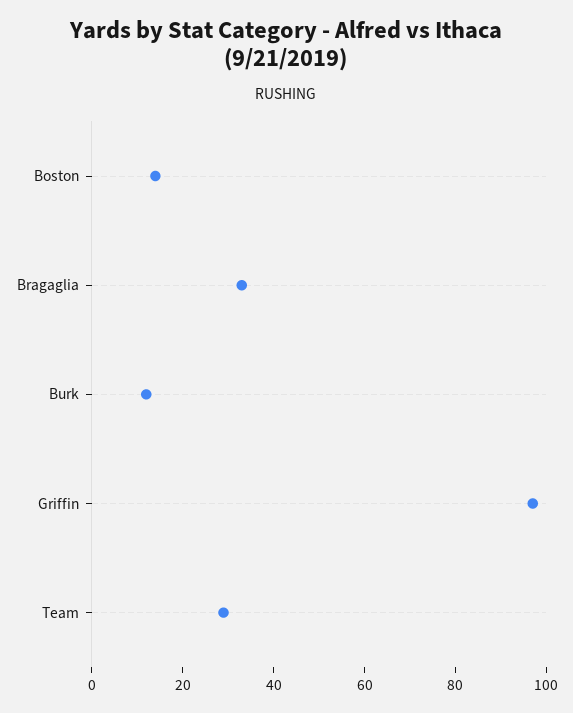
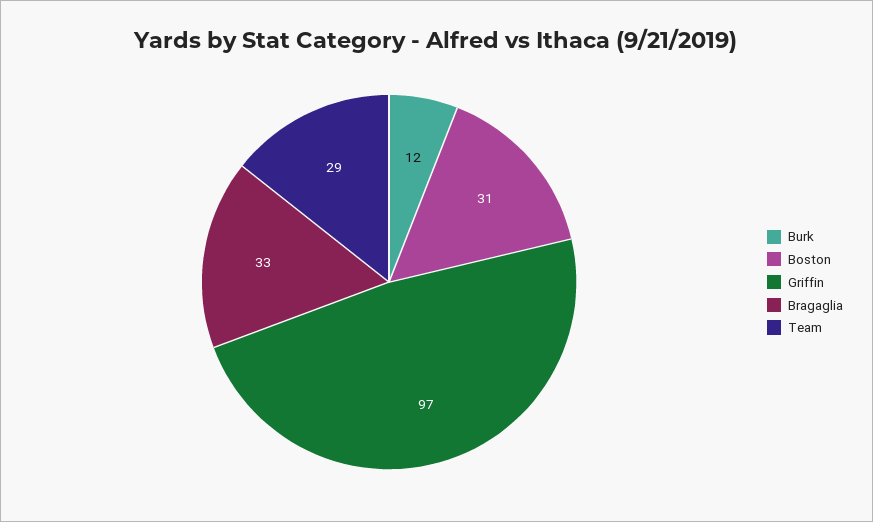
Boston: 15 -> 31

